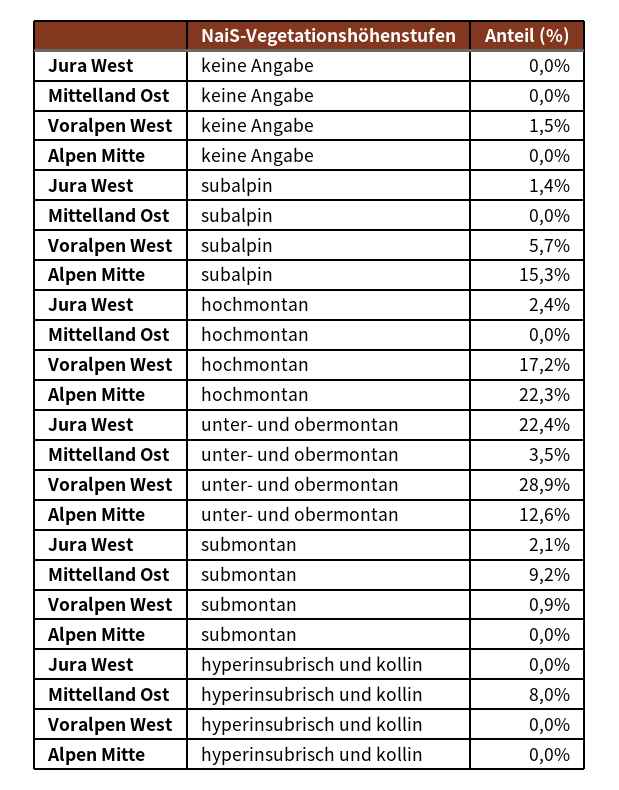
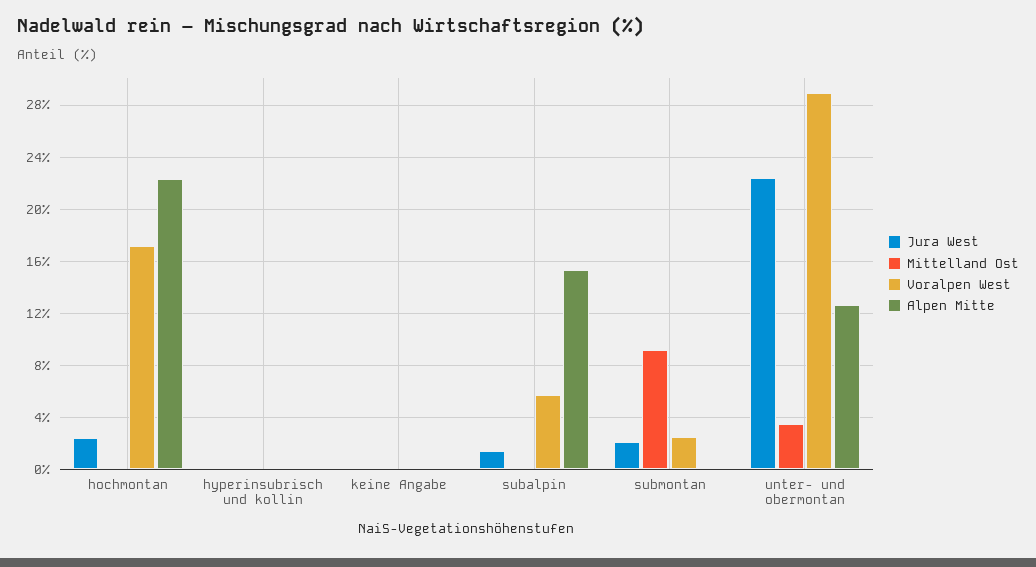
Voralpen West, keine Angabe: 1.5 -> 0
Voralpen West, submontan: 0.9 -> 2.5
Mittelland Ost, hyperinsubrisch und kollin: 8 -> 0

